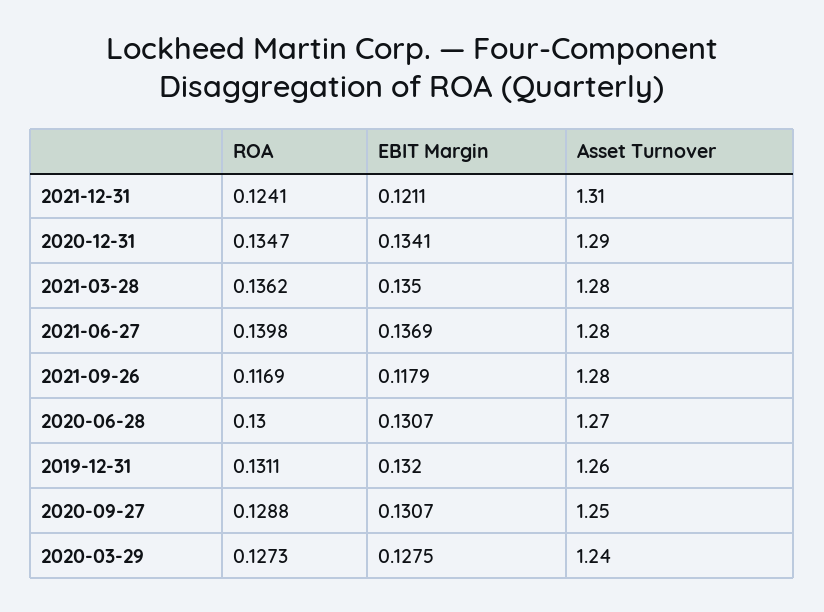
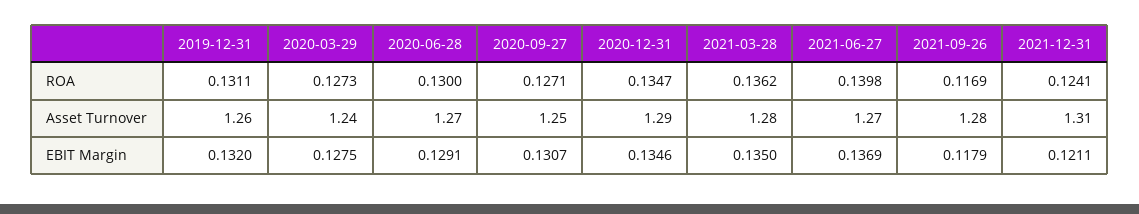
EBIT Margin, 2020-12-31: 0.1341 -> 0.1346
Asset Turnover, 2021-06-27: 1.28 -> 1.27
EBIT Margin, 2020-06-28: 0.1307 -> 0.1291
ROA, 2020-09-27: 0.1288 -> 0.1271

